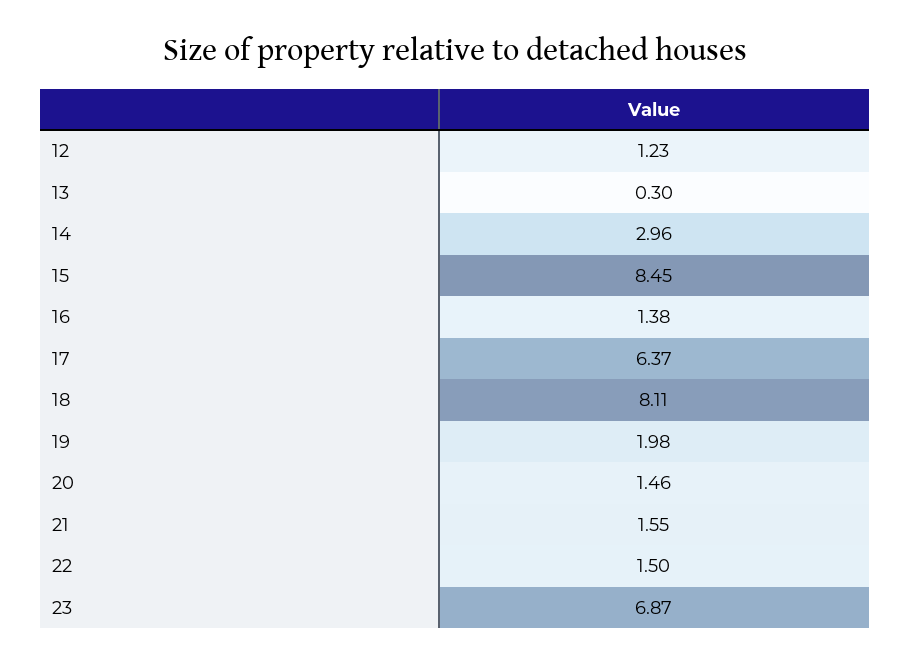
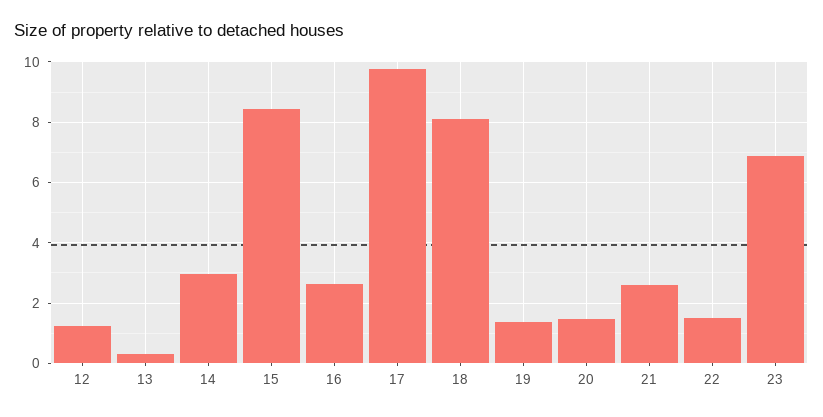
16: 1.38 -> 2.6
17: 6.37 -> 9.8
19: 1.98 -> 1.4
21: 1.55 -> 2.6

